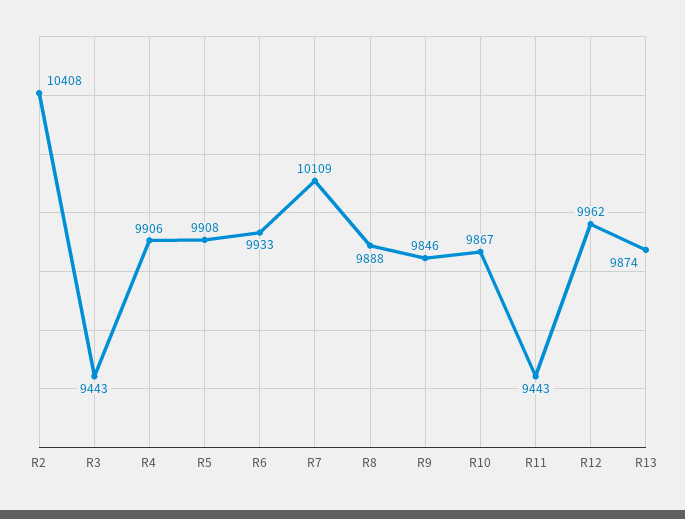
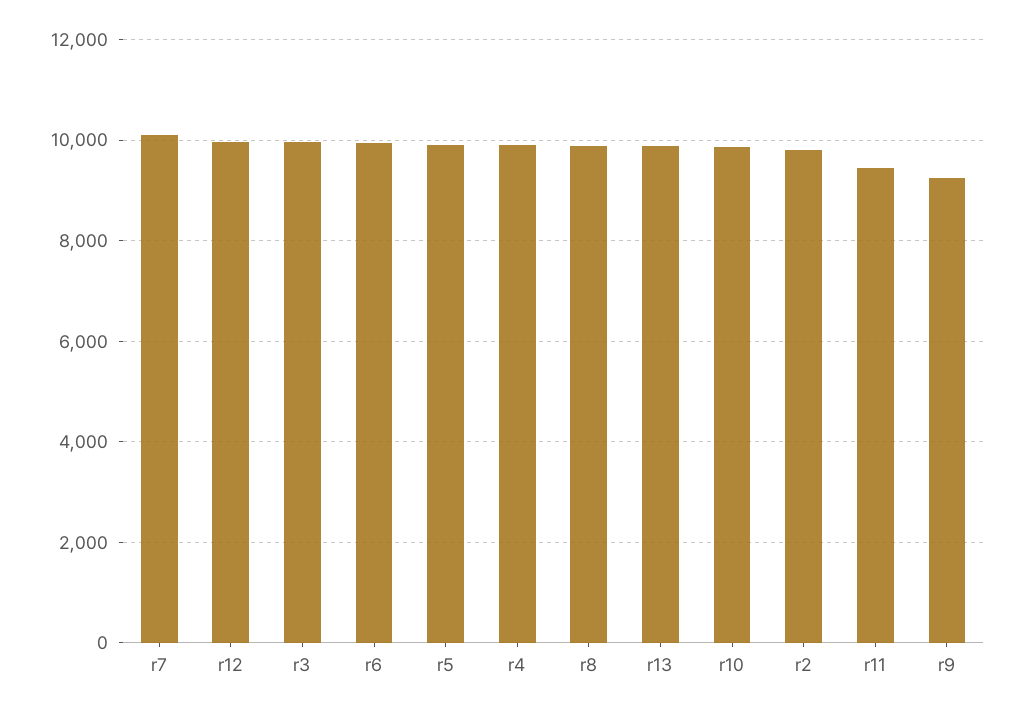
R2: 10408 -> 9800
R3: 9443 -> 10000
R9: 9846 -> 9200

